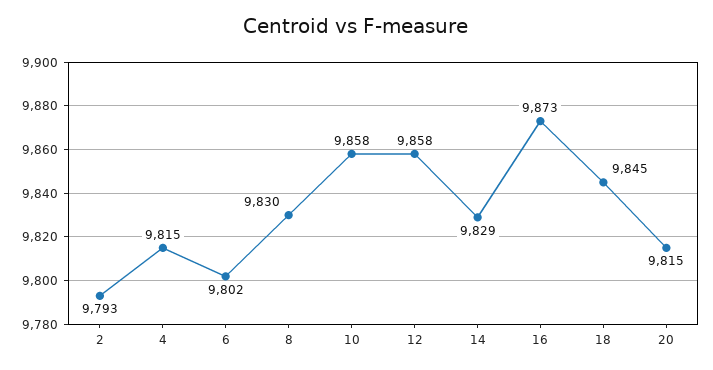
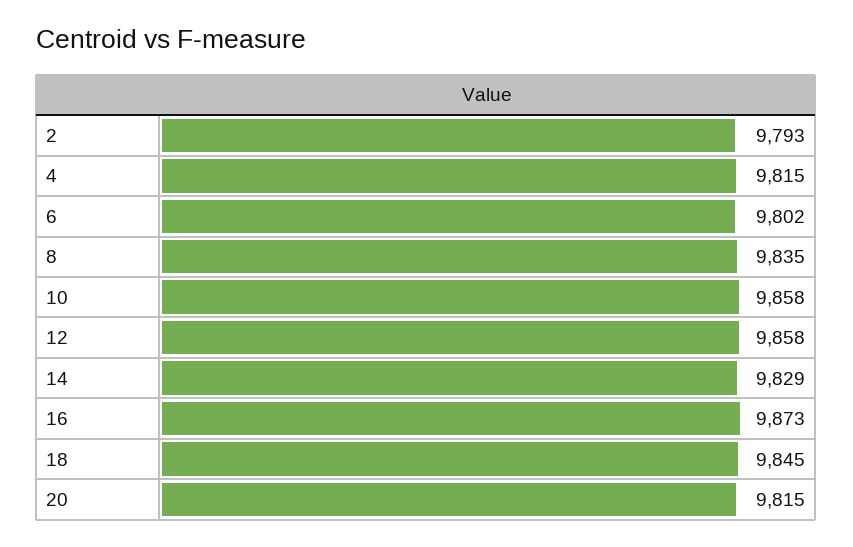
8: 9830 -> 9835

